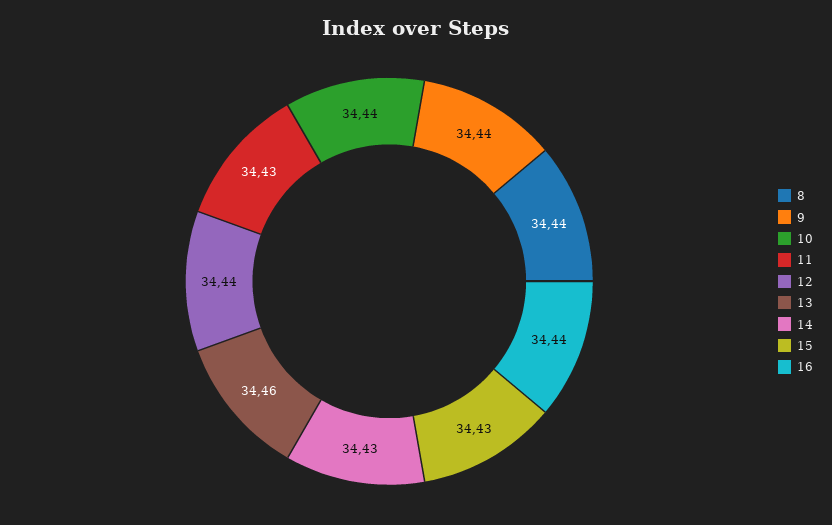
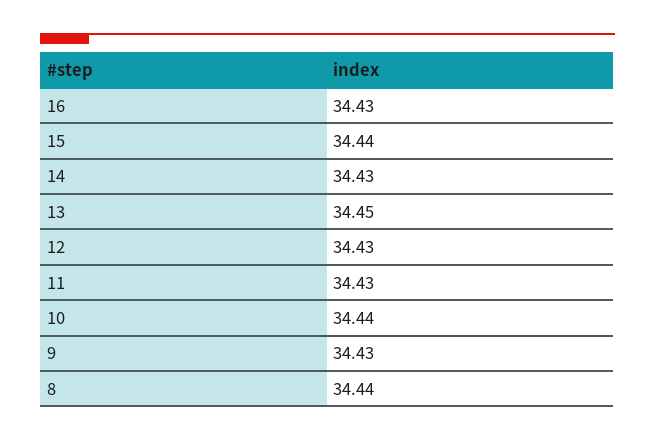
9: 34.44 -> 34.43
12: 34.44 -> 34.43
13: 34.46 -> 34.45
15: 34.43 -> 34.44
16: 34.44 -> 34.43

